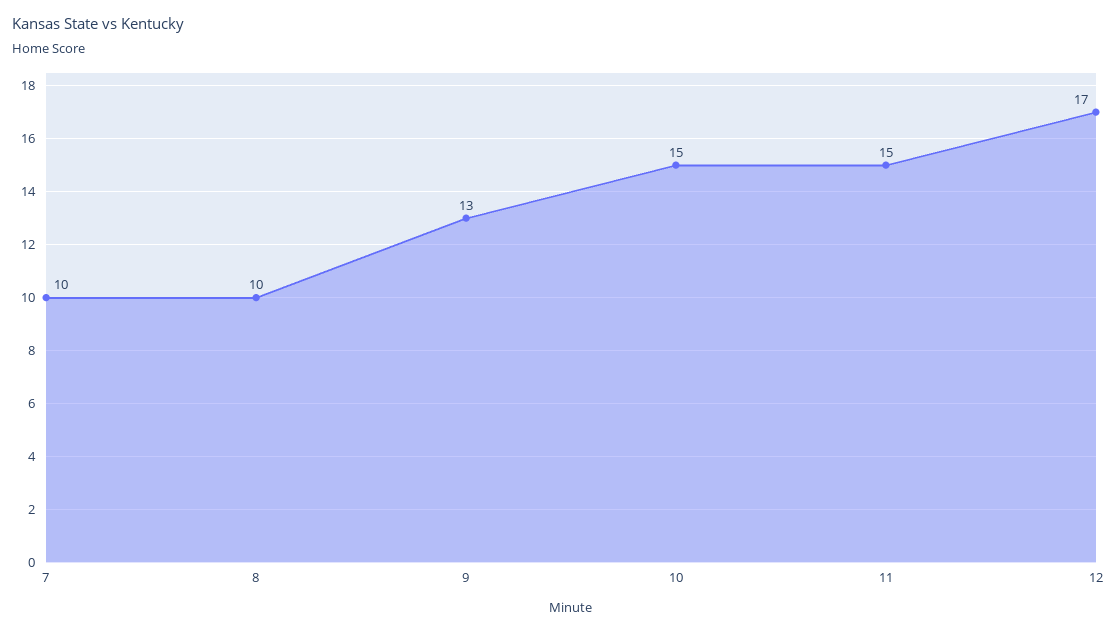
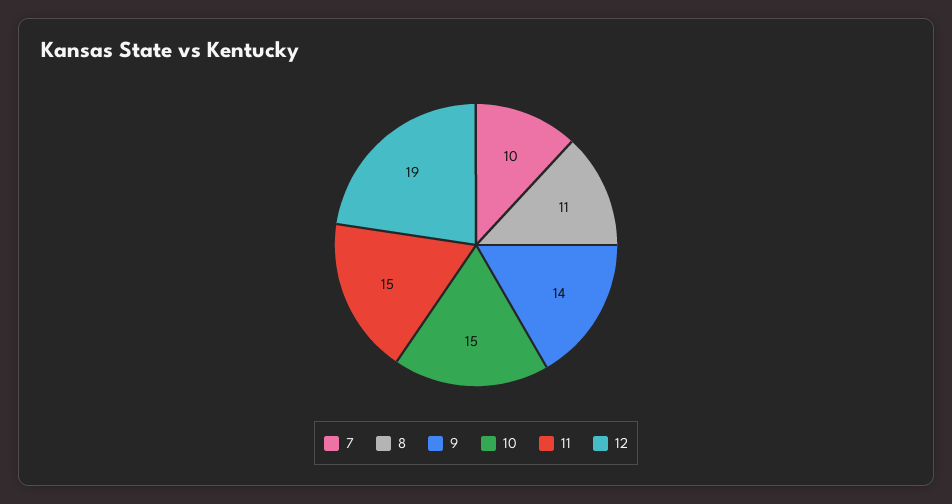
8: 10 -> 11
9: 13 -> 14
12: 17 -> 19

